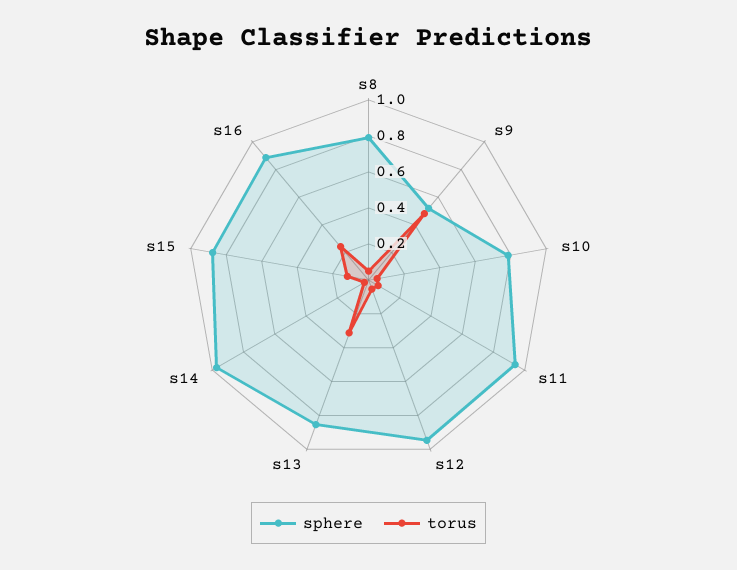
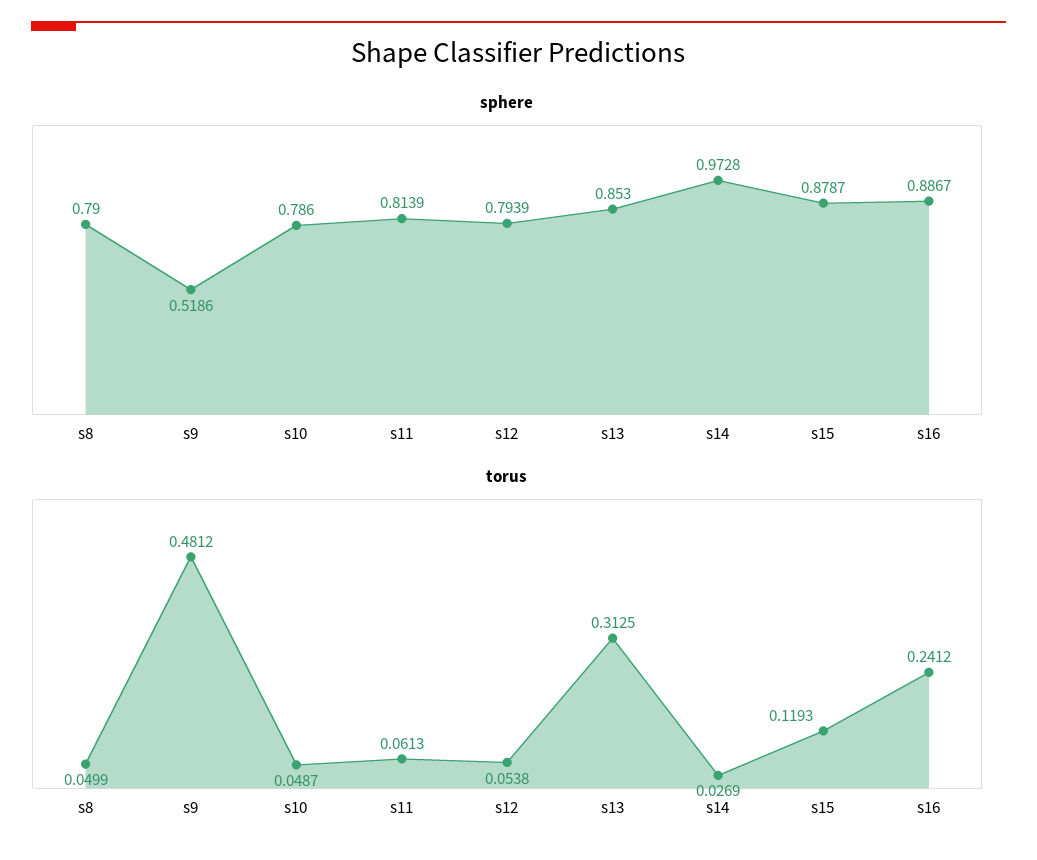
sphere, s11: 0.95 -> 0.8139
sphere, s12: 0.95 -> 0.7939

